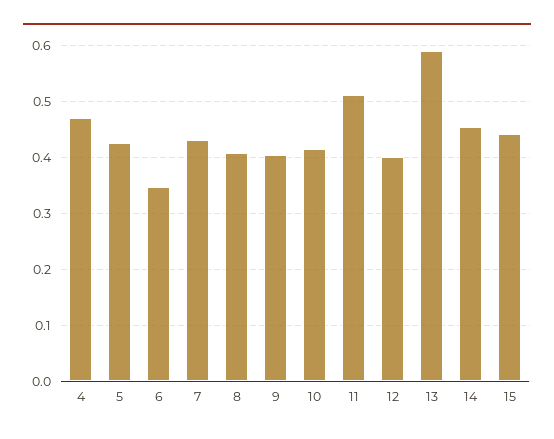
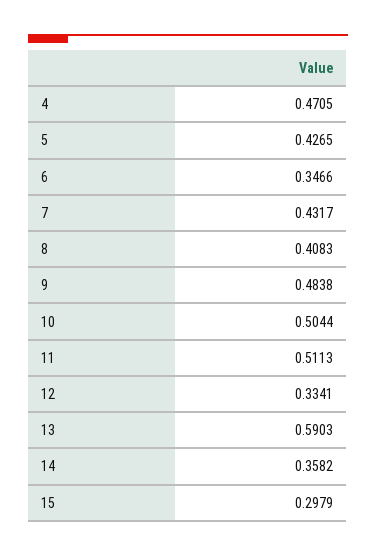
9: 0.4 -> 0.4838
10: 0.42 -> 0.5044
12: 0.4 -> 0.3341
14: 0.46 -> 0.3582
15: 0.44 -> 0.2979

